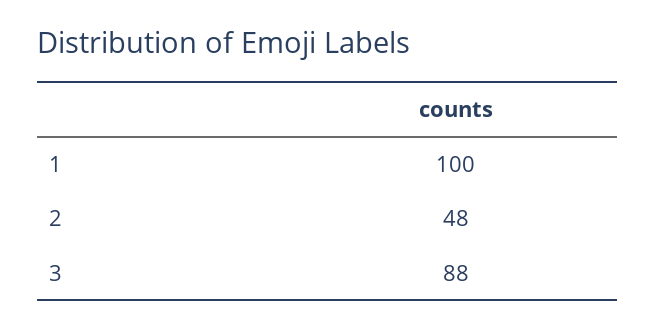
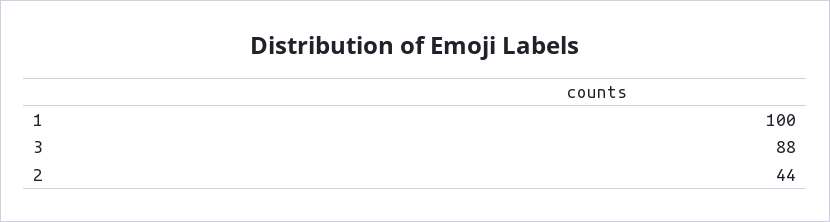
2: 48 -> 44

